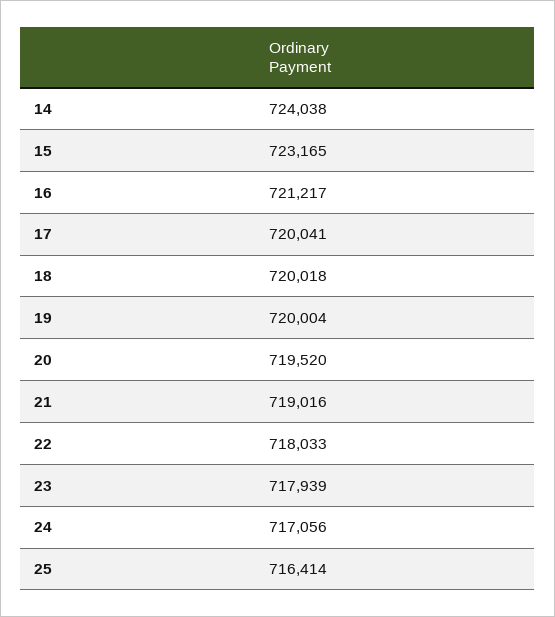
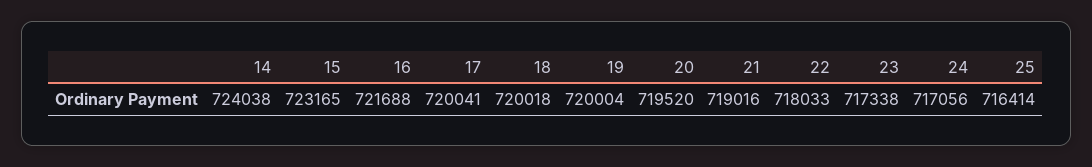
16: 721217 -> 721688
23: 717939 -> 717338

